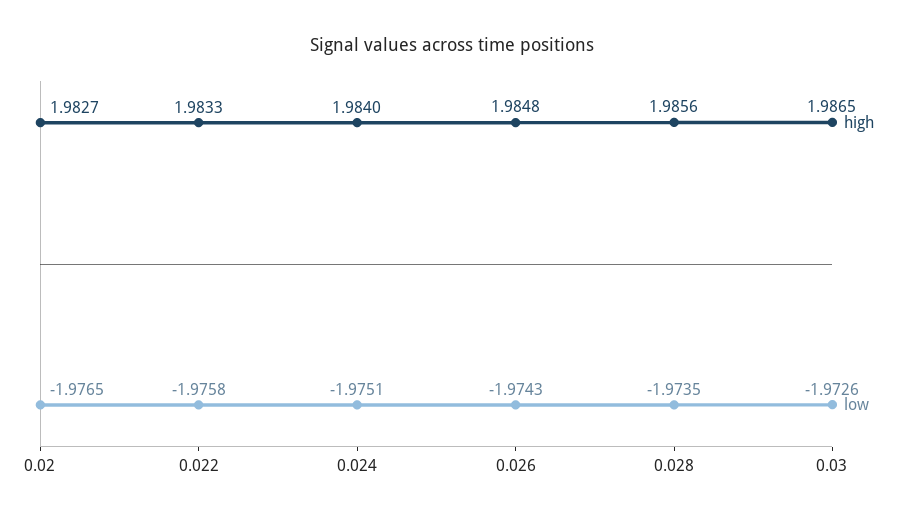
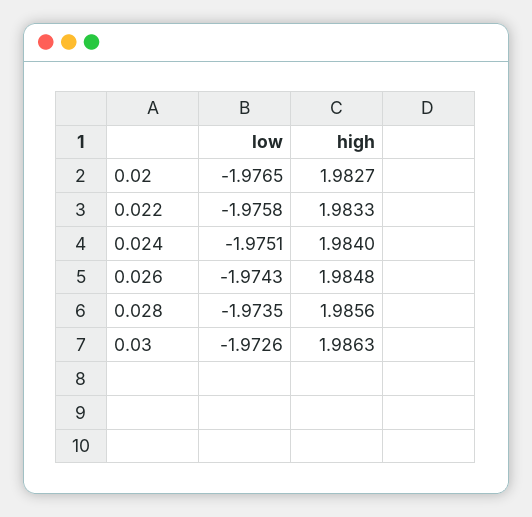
high, 0.03: 1.9865 -> 1.9863

